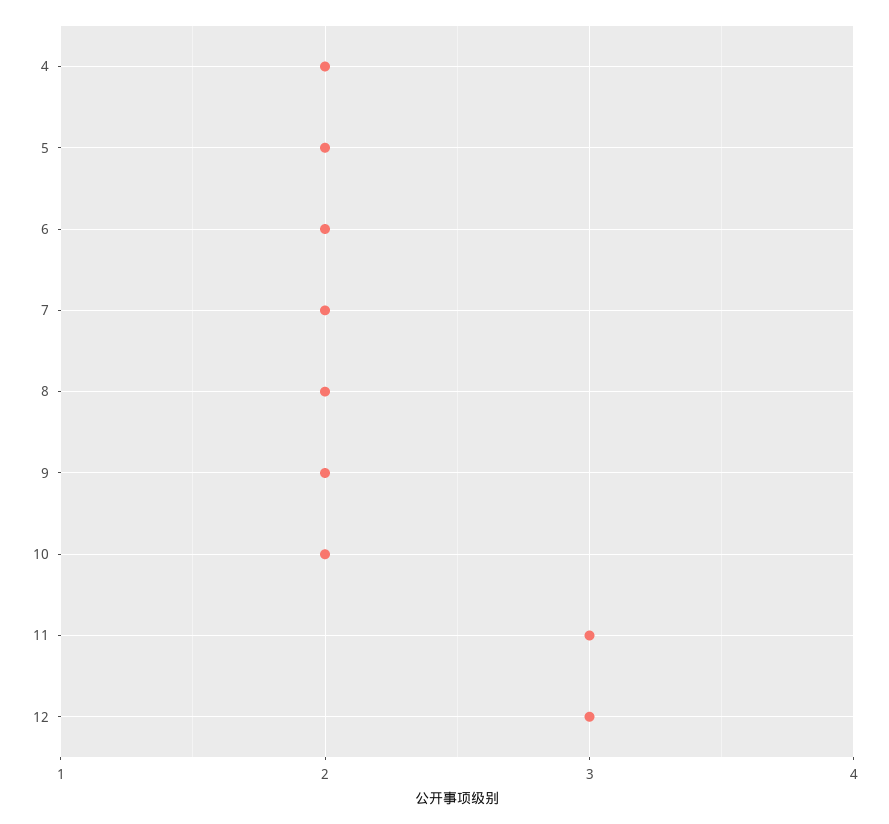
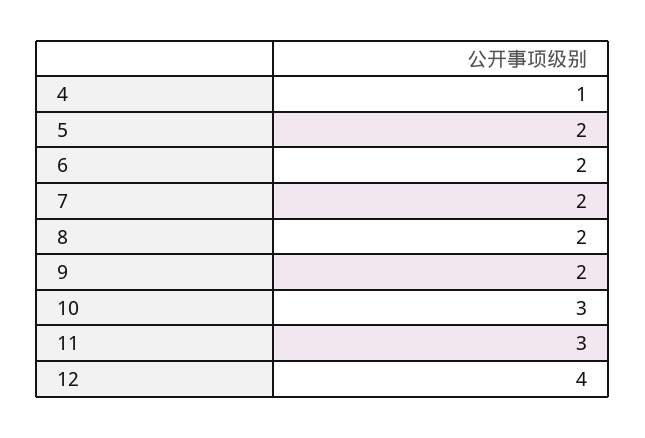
4: 2 -> 1
10: 2 -> 3
12: 3 -> 4

